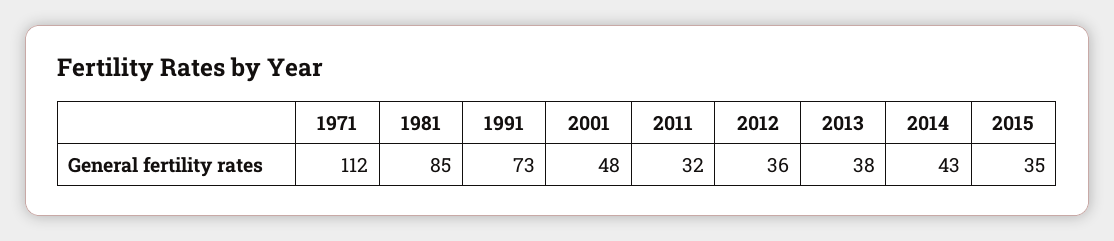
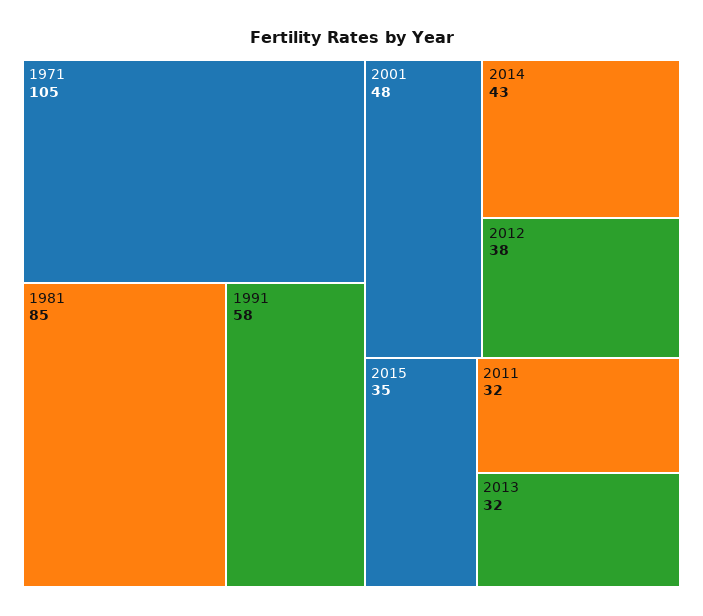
1971: 112 -> 105
1991: 73 -> 58
2012: 36 -> 38
2013: 38 -> 32

